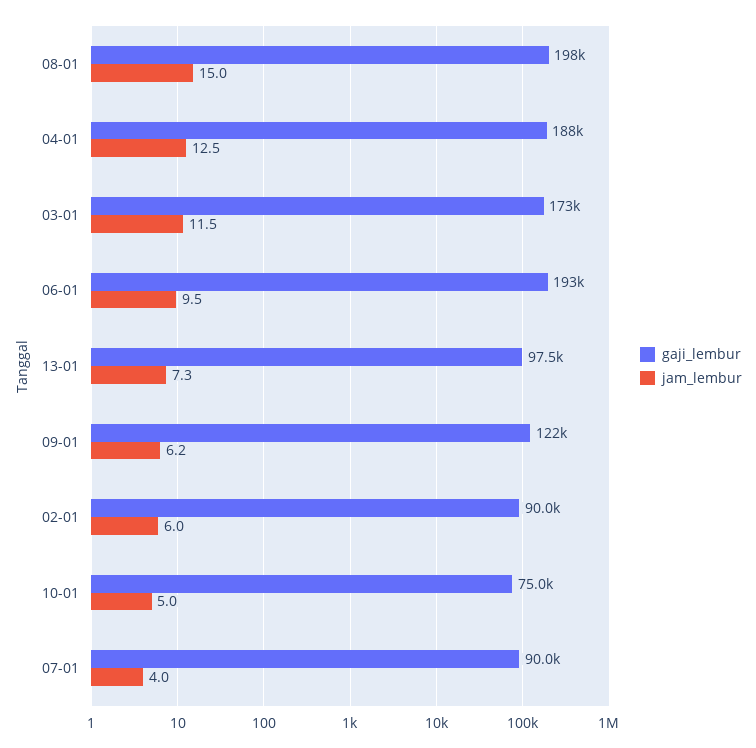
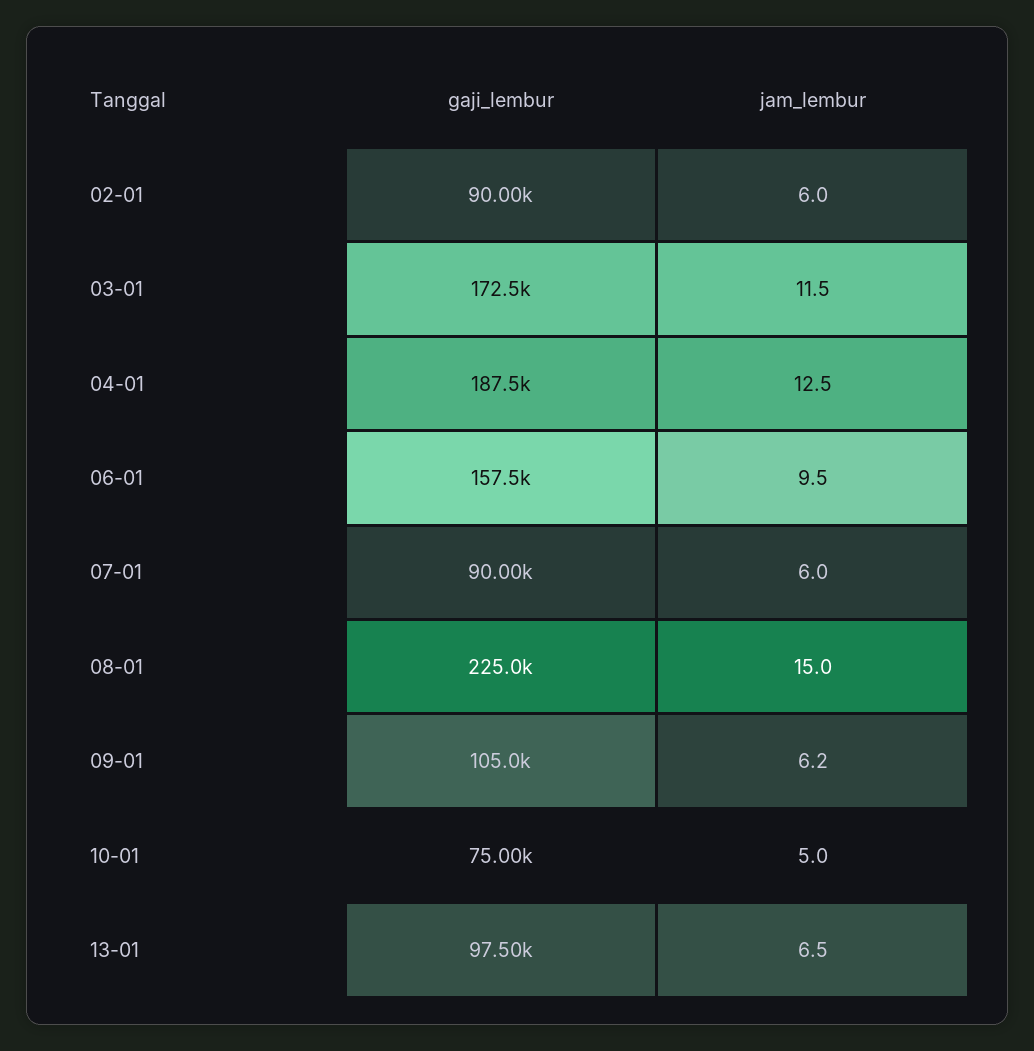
gaji_lembur, 08-01: 198000 -> 225000
gaji_lembur, 06-01: 193000 -> 157500
jam_lembur, 13-01: 7.3 -> 6.5
gaji_lembur, 09-01: 122000 -> 105000
jam_lembur, 07-01: 4 -> 6

